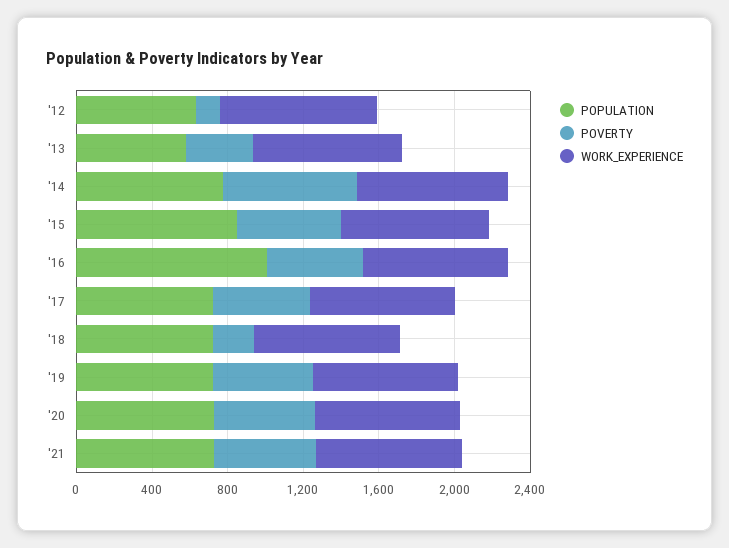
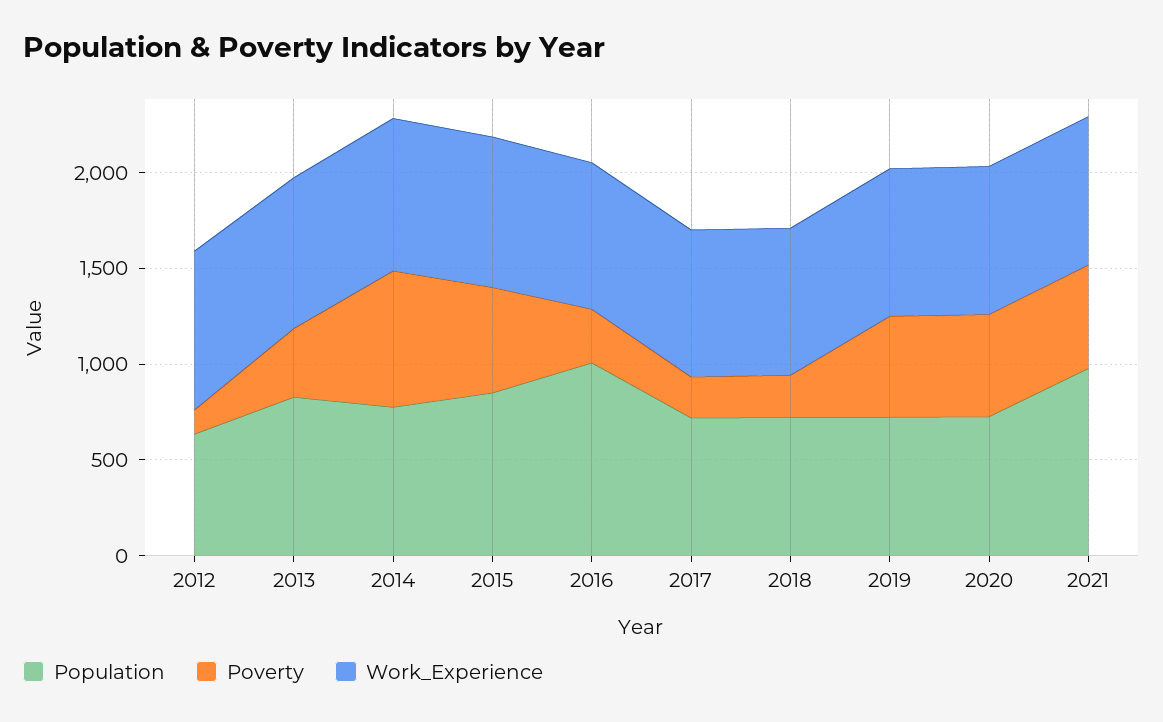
POPULATION, '13: 600 -> 800
POVERTY, '16: 500 -> 300
POVERTY, '17: 500 -> 200
POPULATION, '21: 700 -> 1000

